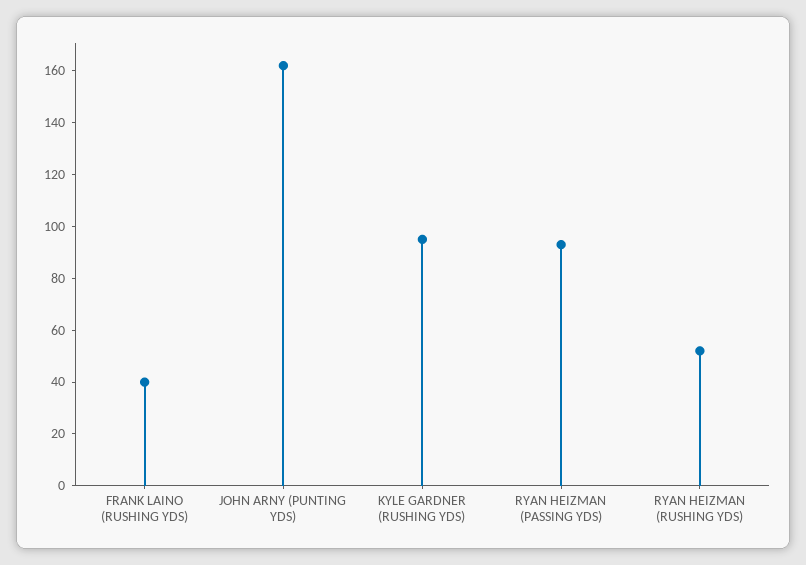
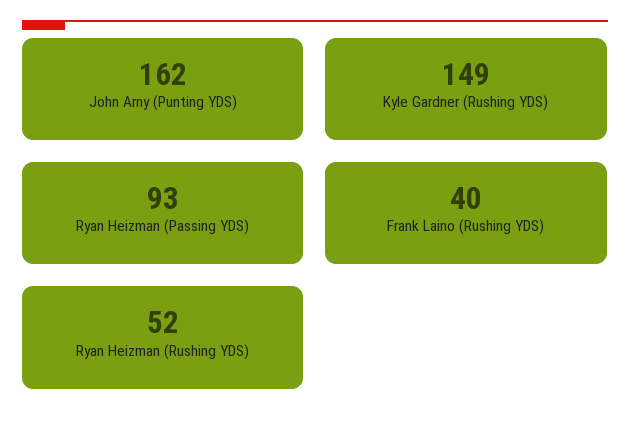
KYLE GARDNER (RUSHING YDS): 95 -> 149

